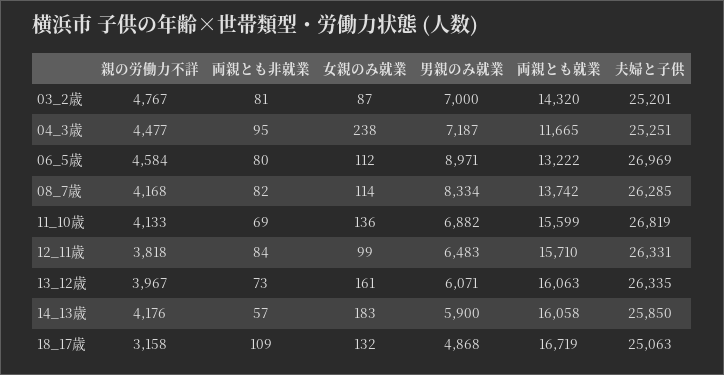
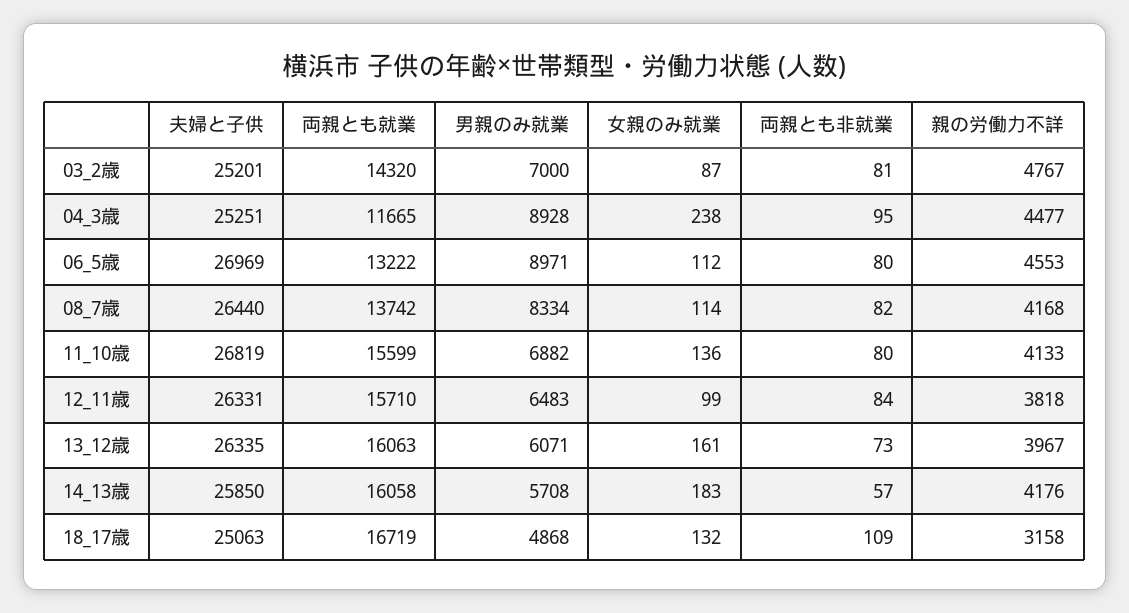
男親のみ就業, 04_3歳: 7187 -> 8928
親の労働力不詳, 06_5歳: 4584 -> 4553
夫婦と子供, 08_7歳: 26285 -> 26440
両親とも非就業, 11_10歳: 69 -> 80
男親のみ就業, 14_13歳: 5900 -> 5708

